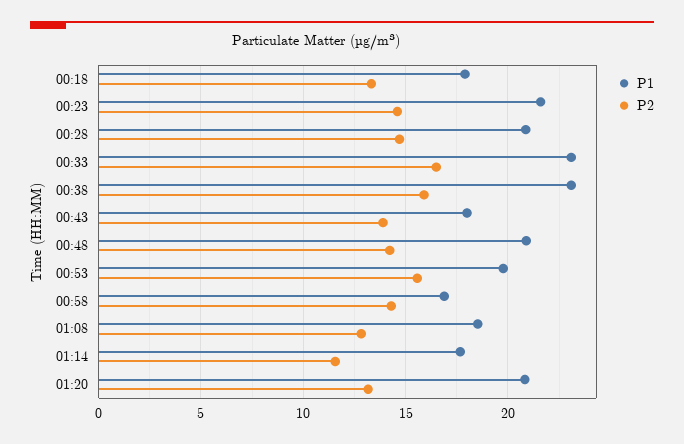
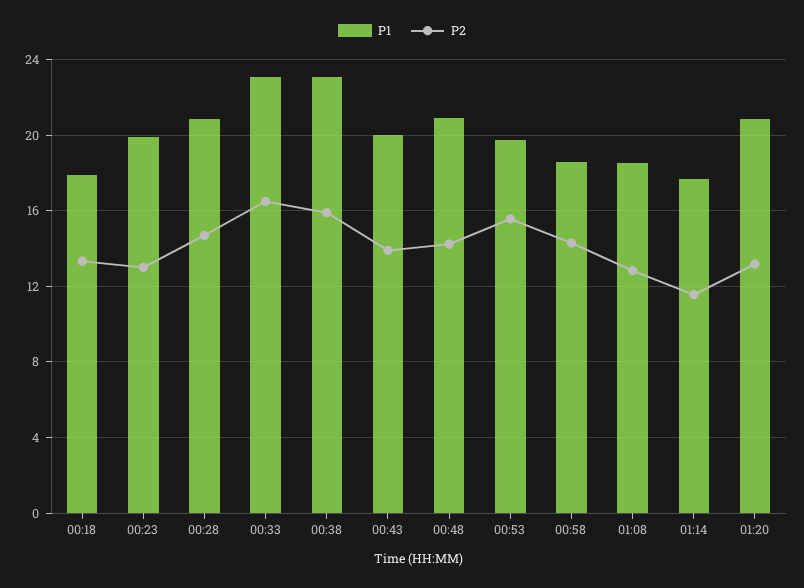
P1, 00:23: 21.5 -> 20
P2, 00:23: 14.5 -> 13
P1, 00:43: 18 -> 20
P1, 00:58: 17 -> 18.5

